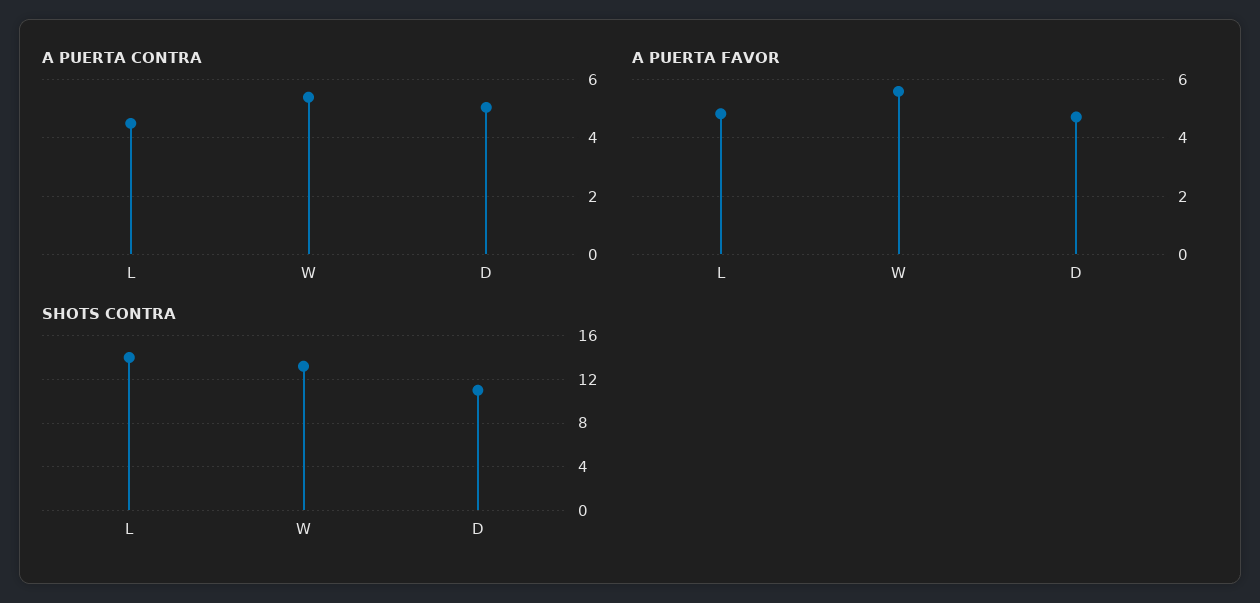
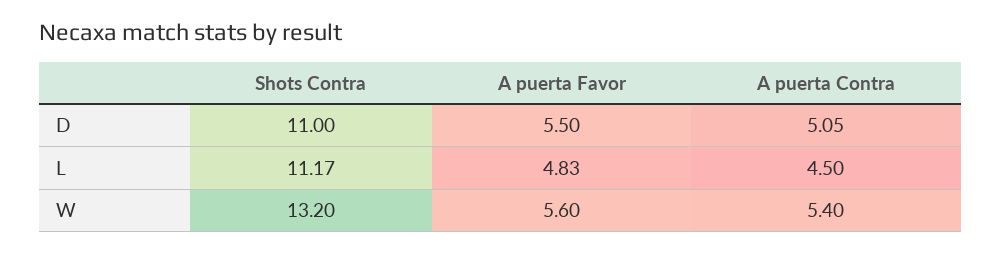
A PUERTA FAVOR, D: 4.75 -> 5.5
SHOTS CONTRA, L: 14 -> 11.17

